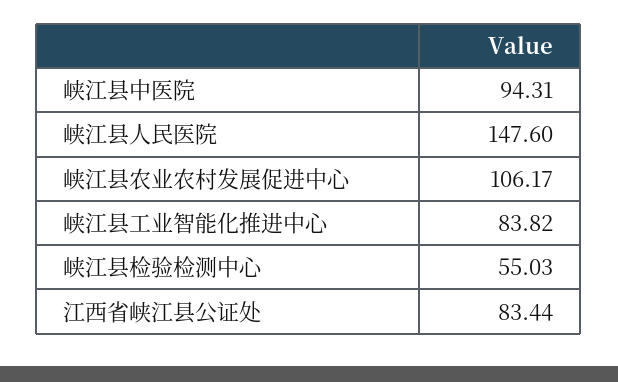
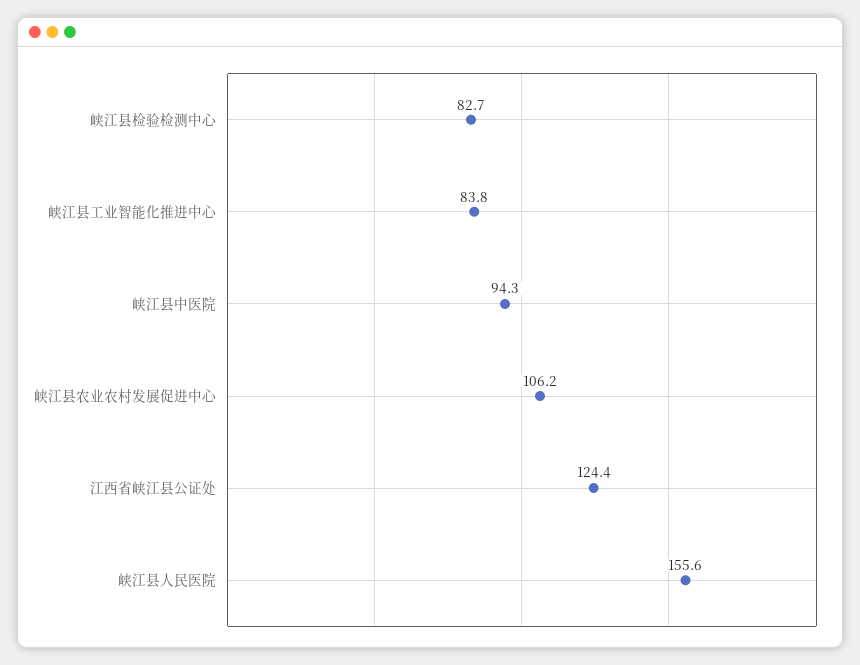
峡江县人民医院: 147.6 -> 155.6
峡江县检验检测中心: 55.03 -> 82.7
江西省峡江县公证处: 83.44 -> 124.4

